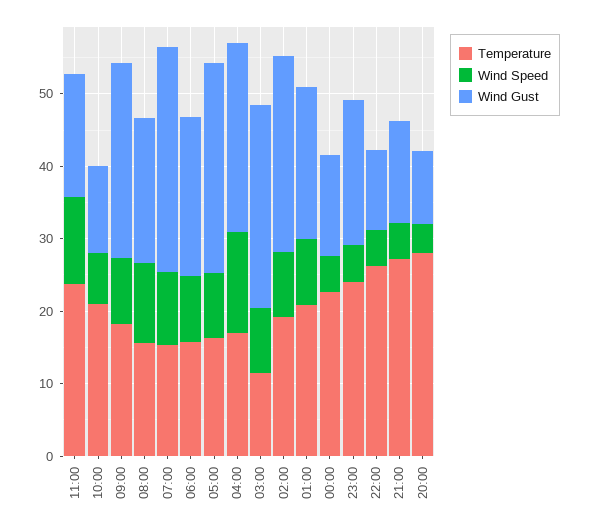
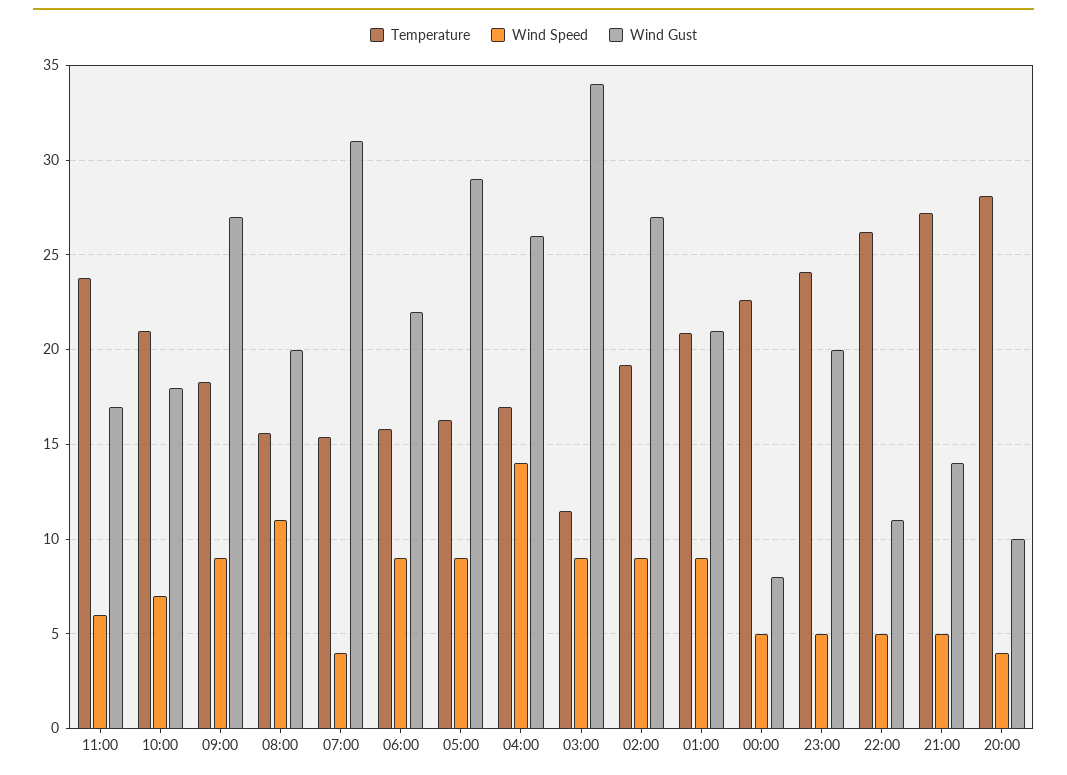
Wind Speed, 11:00: 12 -> 6
Wind Gust, 10:00: 12 -> 18
Wind Speed, 07:00: 10 -> 4
Wind Gust, 03:00: 28 -> 34
Wind Gust, 00:00: 14 -> 8

